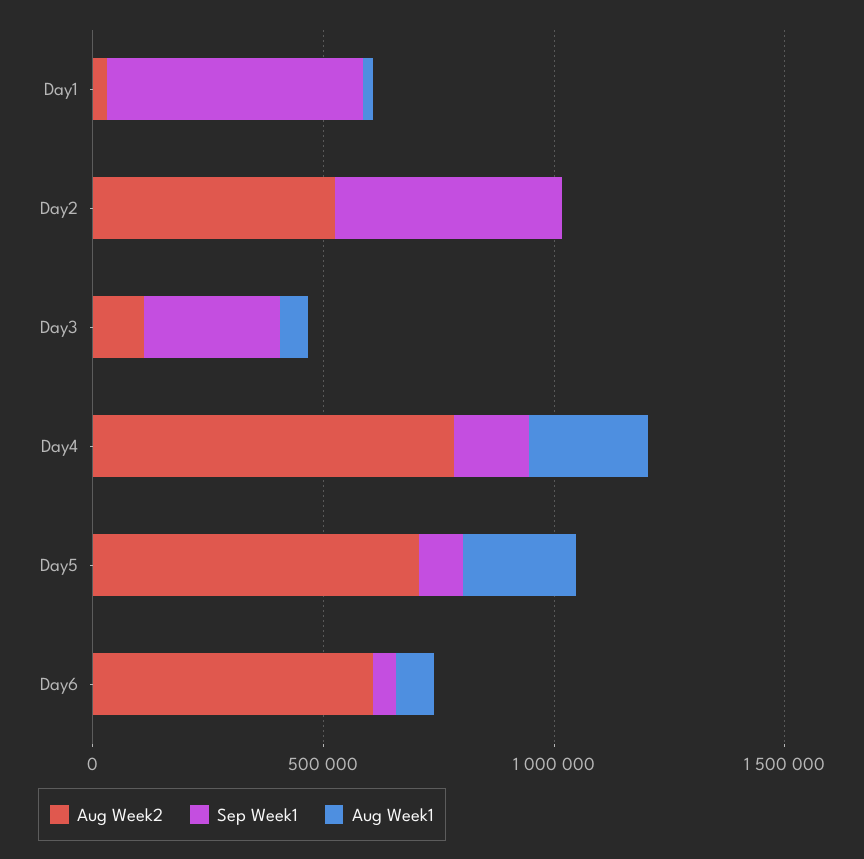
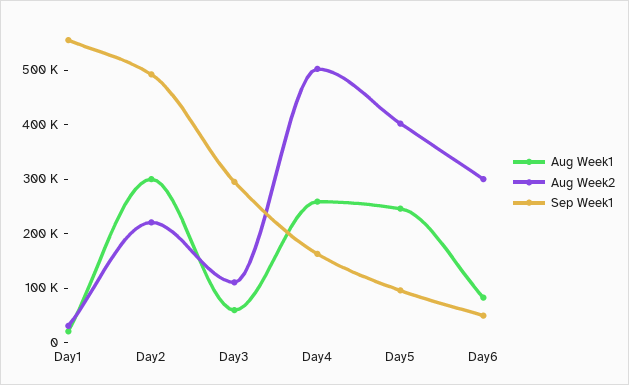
Aug Week2, Day2: 500000 -> 220000
Aug Week1, Day2: 0 -> 300000
Aug Week2, Day4: 800000 -> 500000
Aug Week2, Day5: 700000 -> 400000
Aug Week2, Day6: 600000 -> 300000

